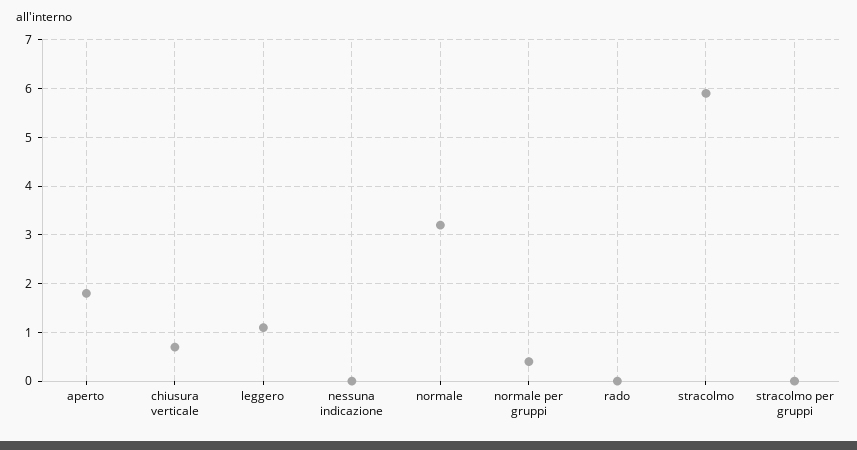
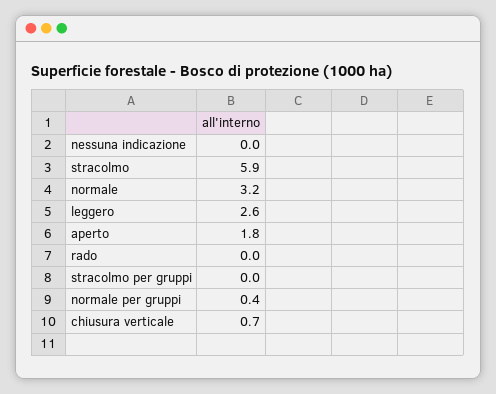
leggero: 1 -> 2.6

